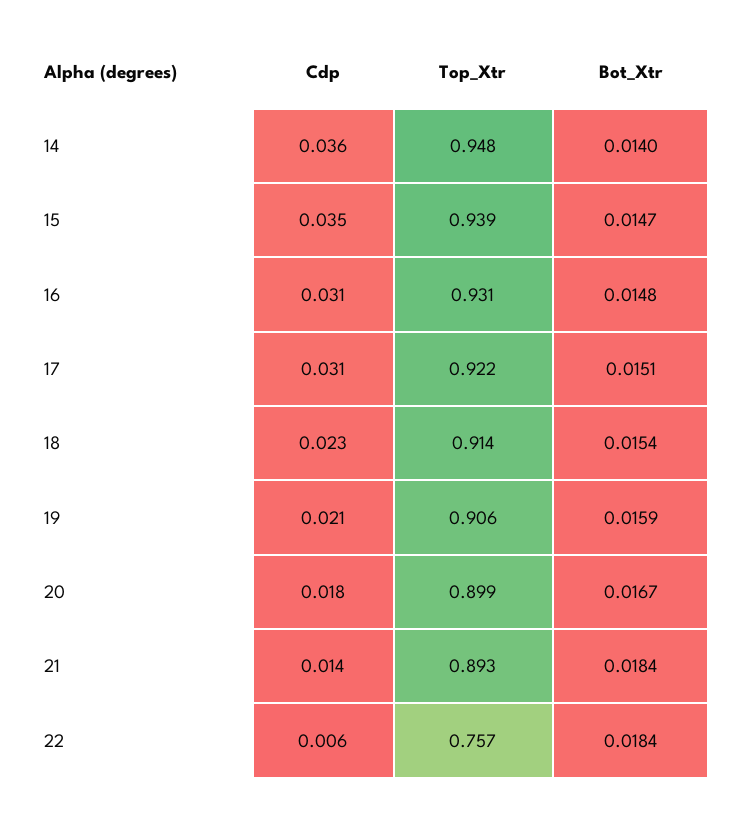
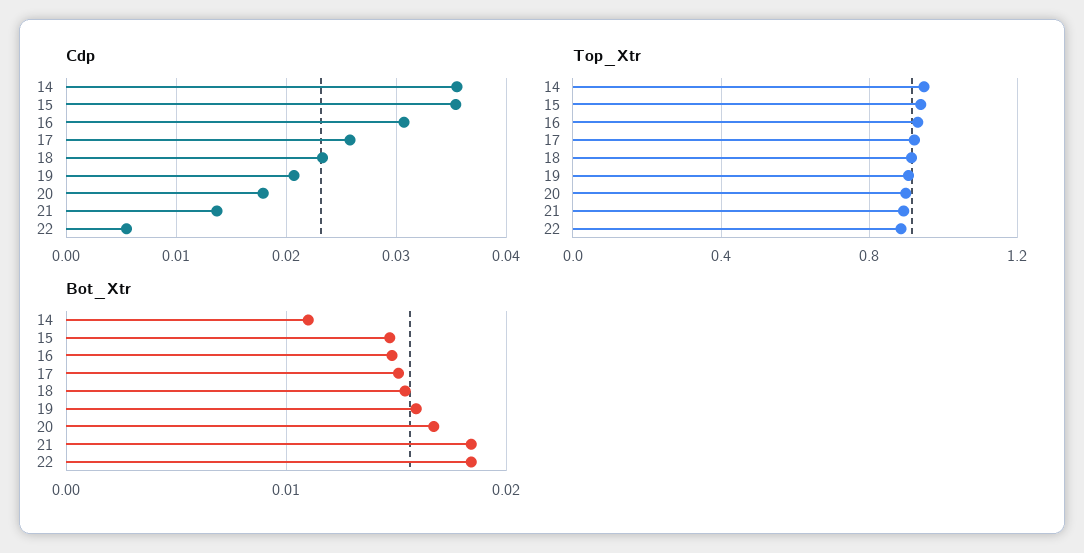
Bot_Xtr, 14: 0.014 -> 0.011
Cdp, 17: 0.031 -> 0.026
Top_Xtr, 22: 0.757 -> 0.9

